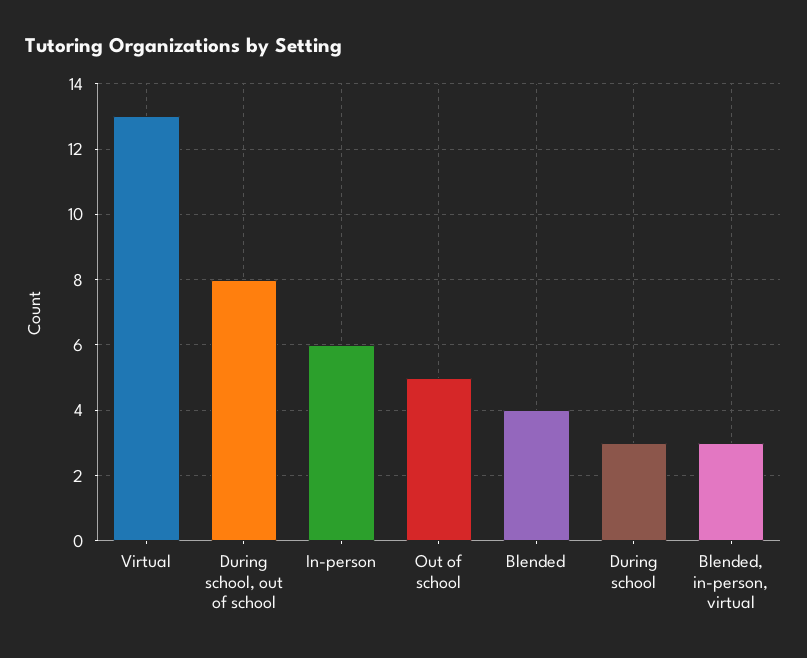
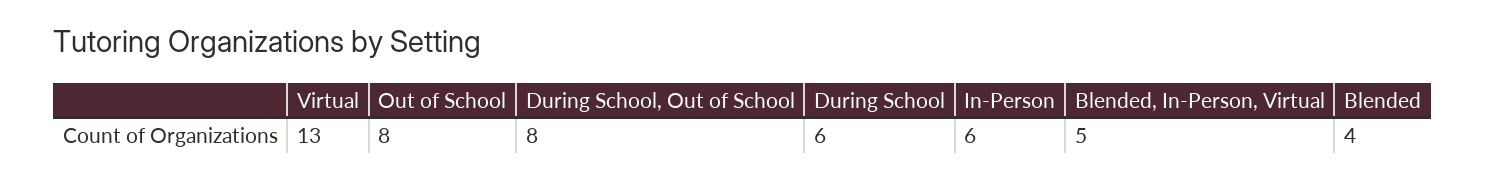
Out of school: 5 -> 8
During school: 3 -> 6
Blended, in-person, virtual: 3 -> 5

